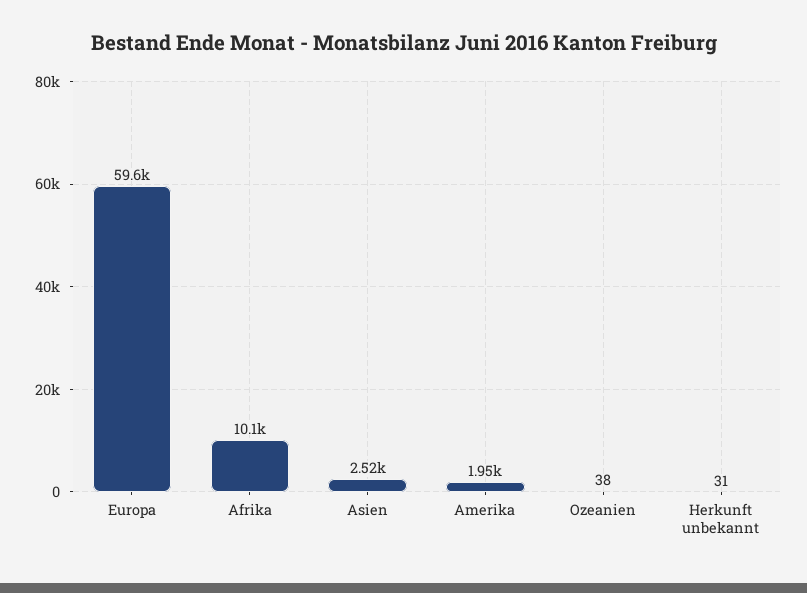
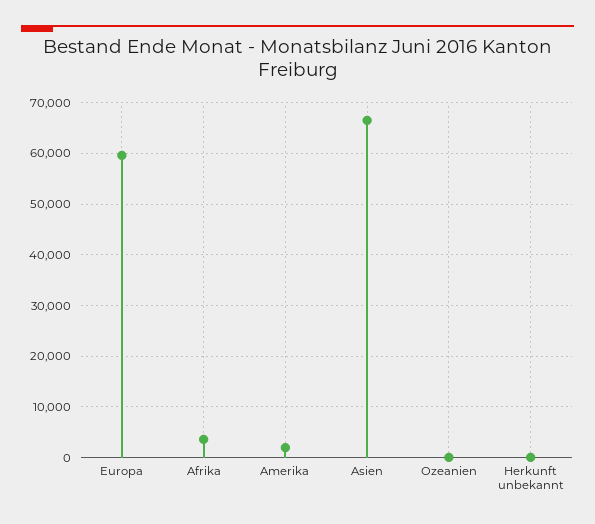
Afrika: 10100 -> 4000
Asien: 2520 -> 66000

